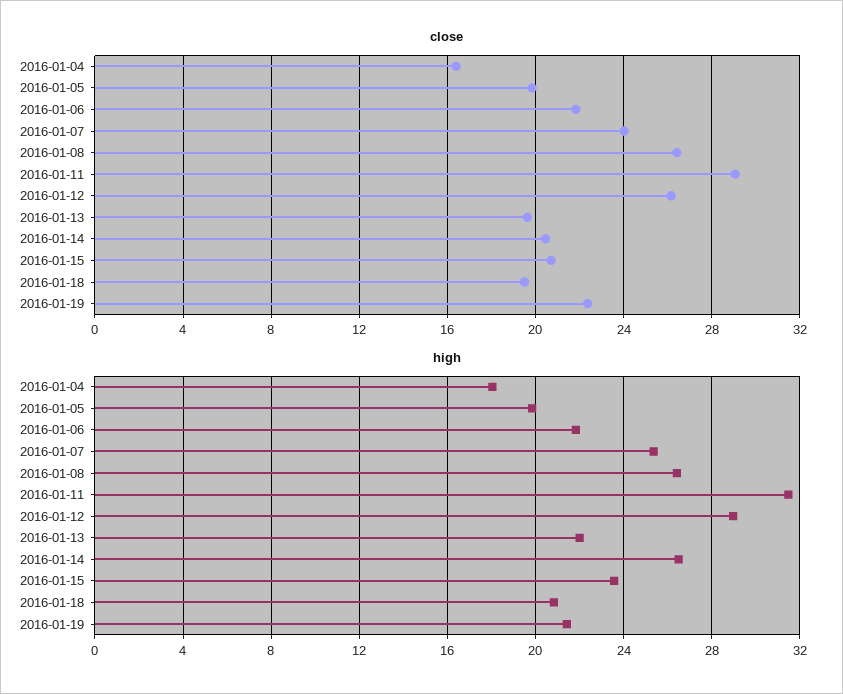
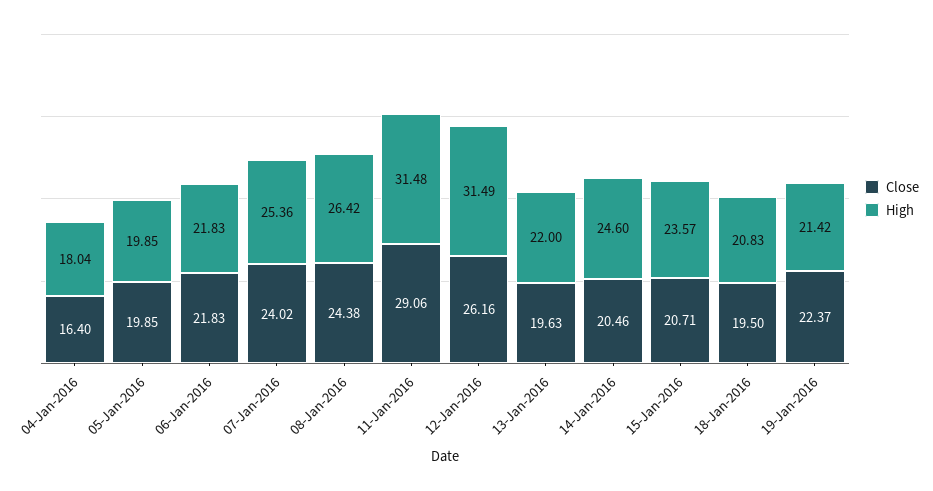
close, 2016-01-08: 26.5 -> 24.38
high, 2016-01-12: 29 -> 31.49
high, 2016-01-14: 26.5 -> 24.6

